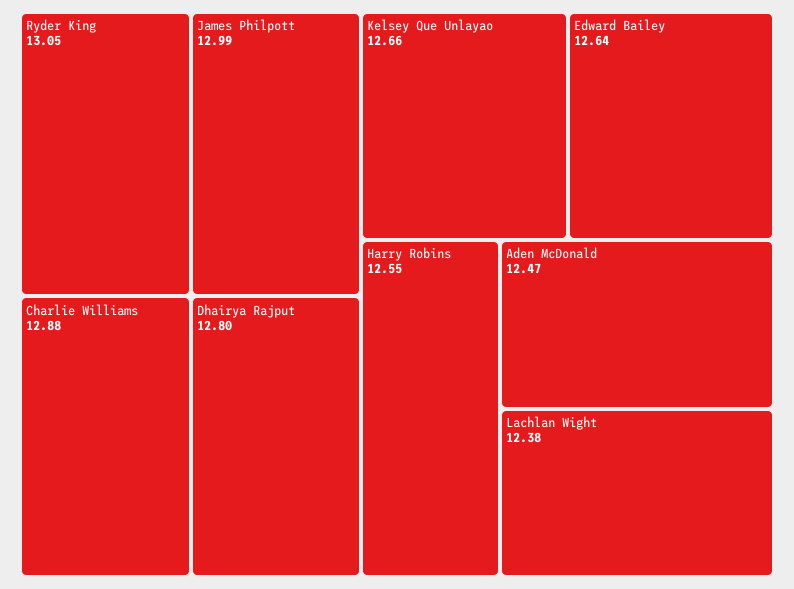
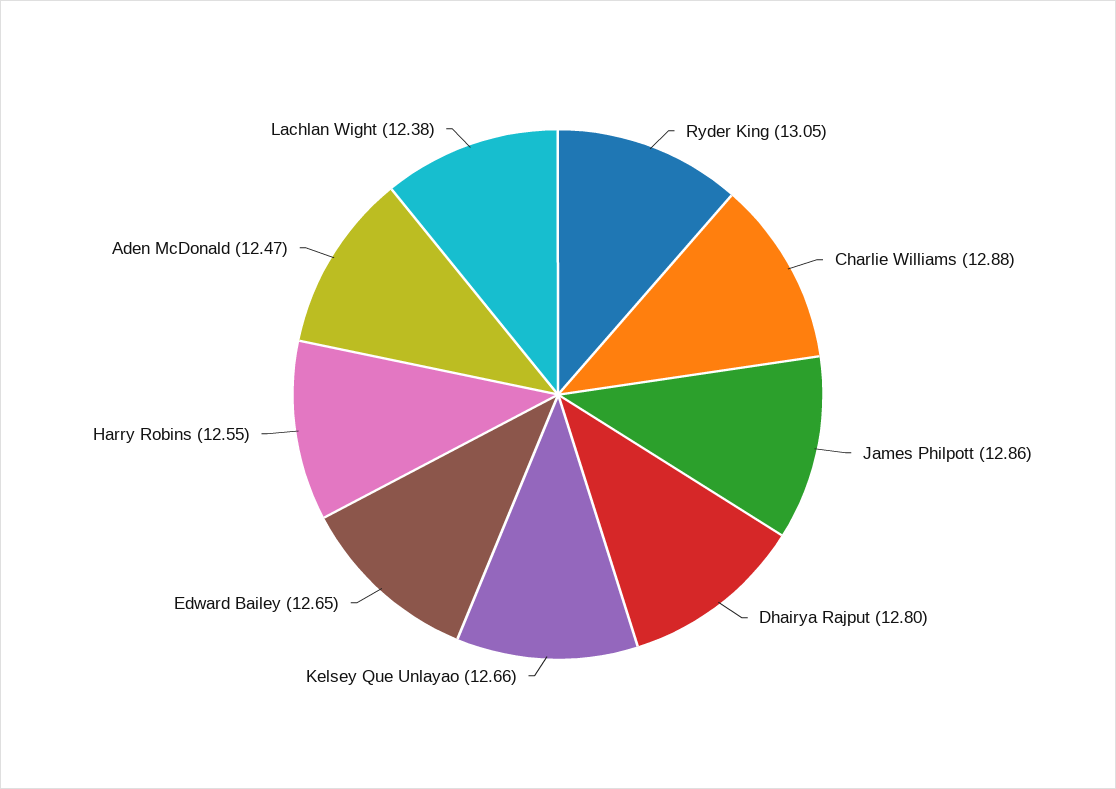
James Philpott: 12.99 -> 12.86
Edward Bailey: 12.64 -> 12.65

